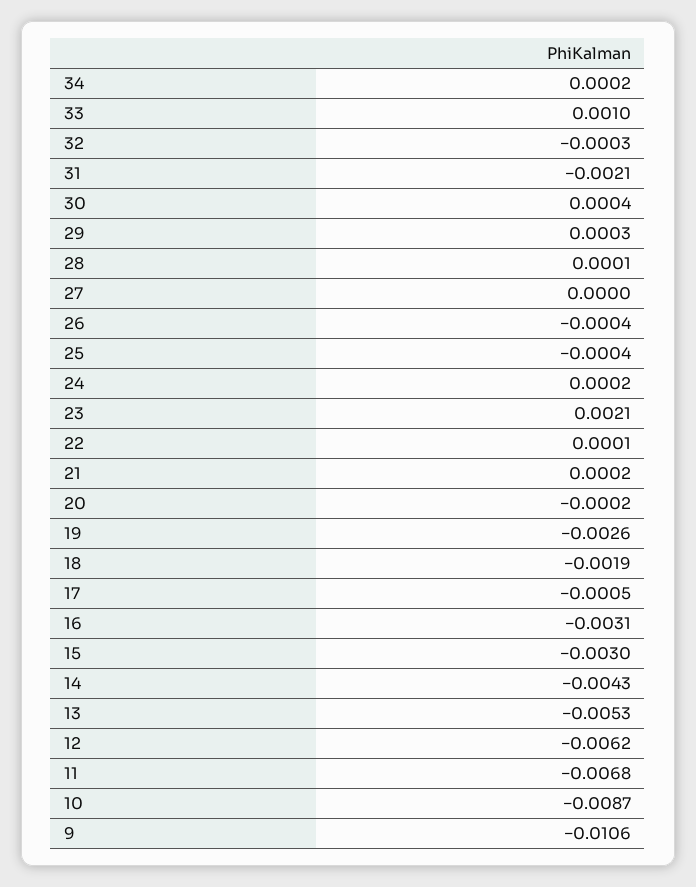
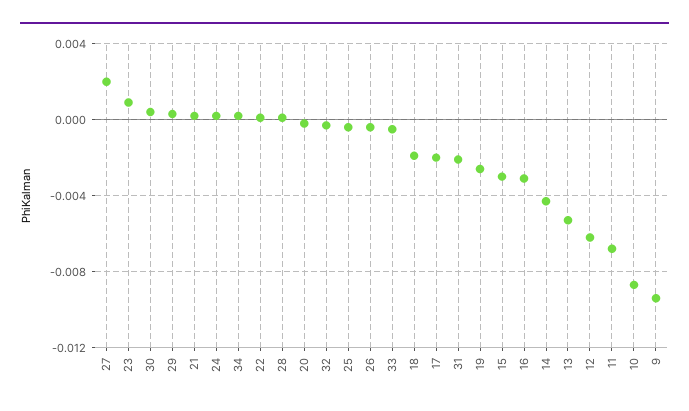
33: 0.001 -> -0.0005
27: 0 -> 0.002
23: 0.0021 -> 0.001
17: -0.0005 -> -0.002
9: -0.0106 -> -0.0095

